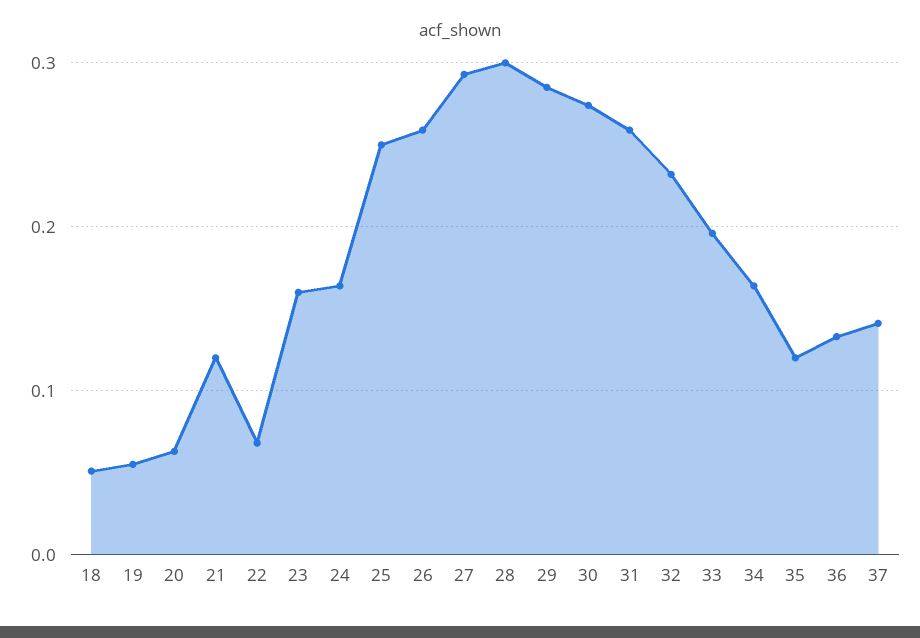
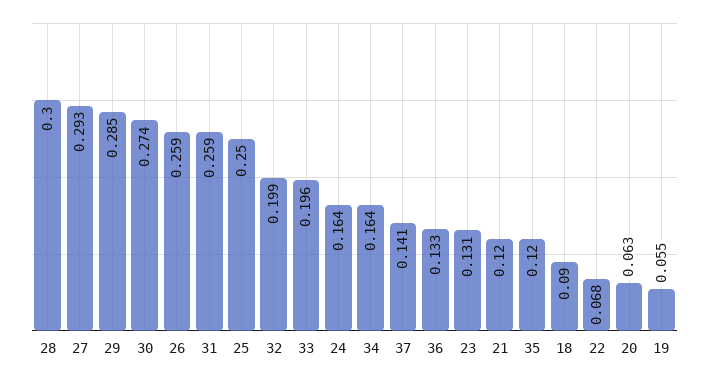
18: 0.05 -> 0.09
23: 0.16 -> 0.131
32: 0.23 -> 0.199

